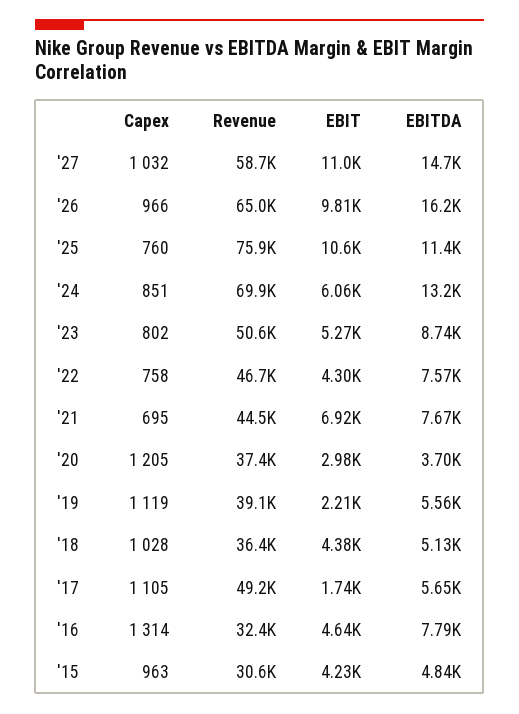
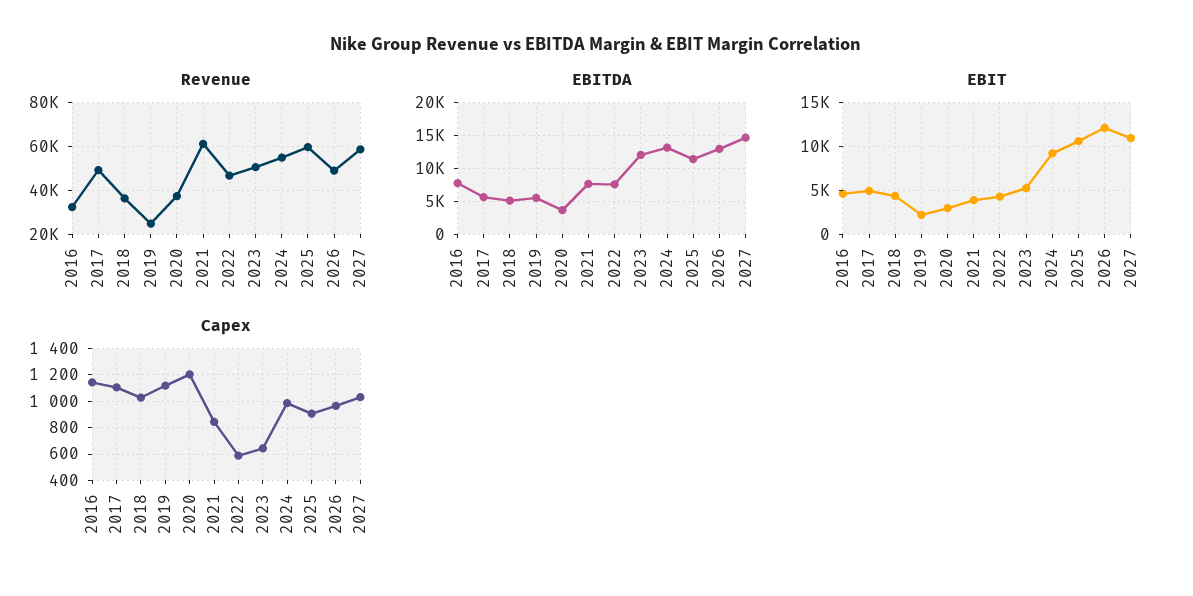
Revenue, '26: 65000 -> 50000
EBIT, '26: 9810 -> 12000
EBITDA, '26: 16200 -> 13000
Capex, '25: 760 -> 900
Revenue, '25: 75900 -> 60000
Capex, '24: 851 -> 1000
Revenue, '24: 69900 -> 55000
EBIT, '24: 6060 -> 9000
Capex, '23: 802 -> 650
EBITDA, '23: 8740 -> 12000
Capex, '22: 758 -> 600
Capex, '21: 695 -> 850
Revenue, '21: 44500 -> 60000
EBIT, '21: 6920 -> 4000
Revenue, '19: 39100 -> 25000
EBIT, '17: 1740 -> 5000
Capex, '16: 1314 -> 1150
Capex, '15: 963 -> none
Revenue, '15: 30600 -> none
EBIT, '15: 4230 -> none
EBITDA, '15: 4840 -> none

